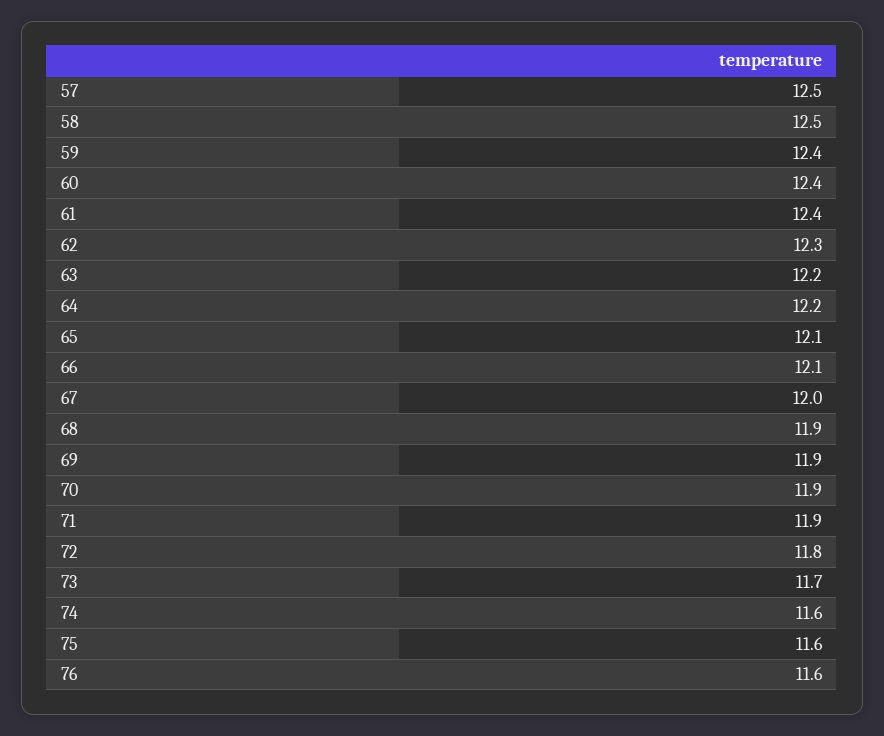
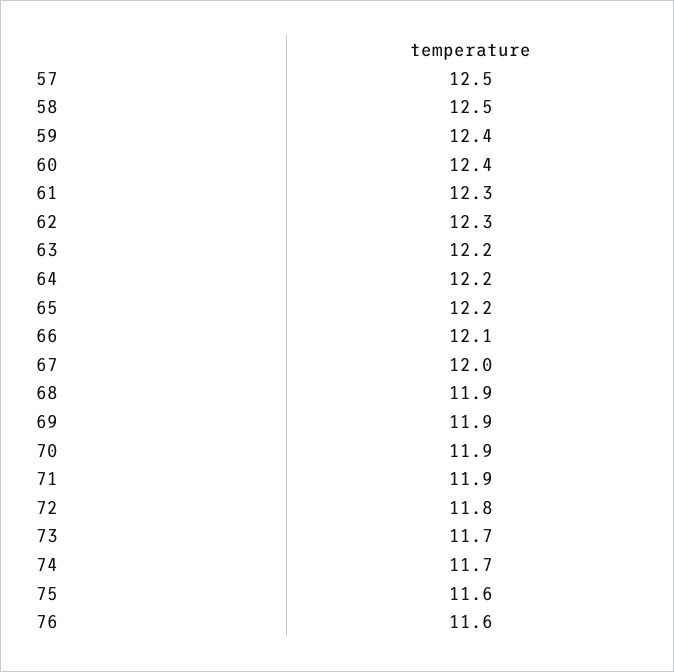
61: 12.4 -> 12.3
65: 12.1 -> 12.2
74: 11.6 -> 11.7

